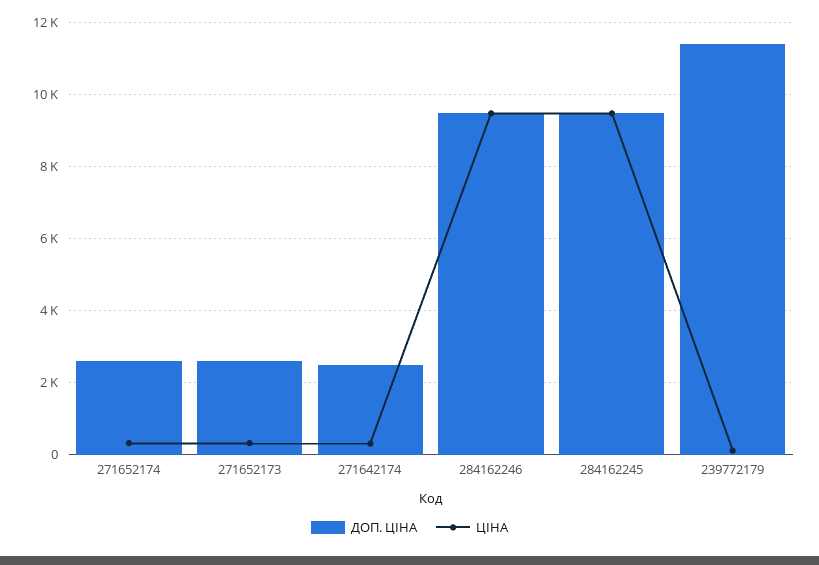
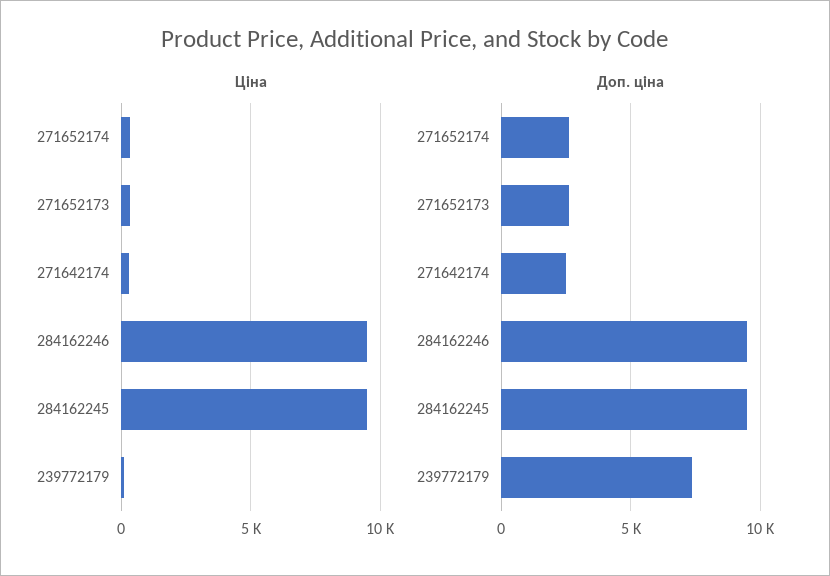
ДОП. ЦІНА, 239772179: 11400 -> 7500

